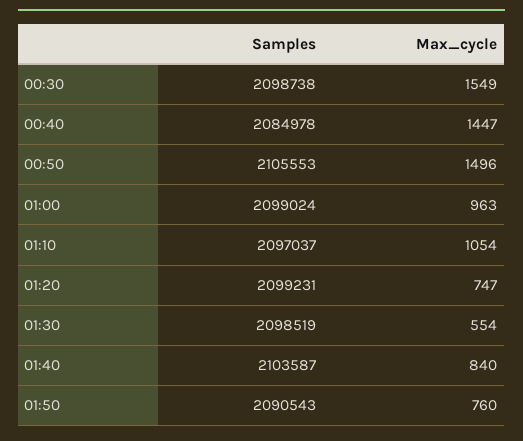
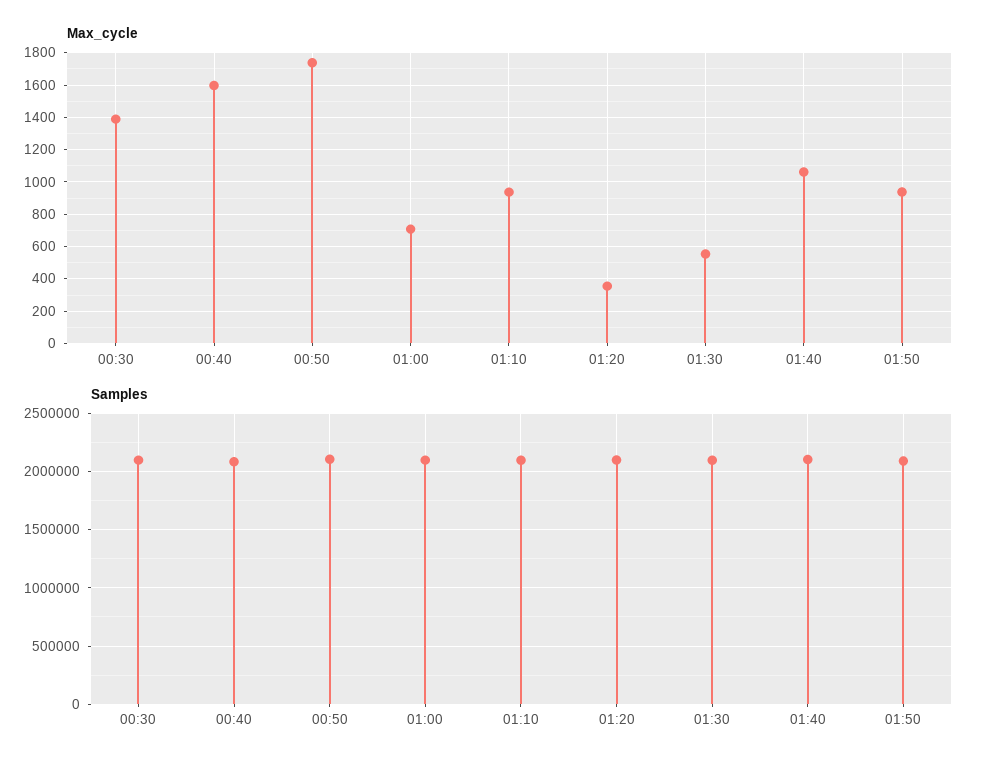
Max_cycle, 00:30: 1549 -> 1400
Max_cycle, 00:40: 1447 -> 1600
Max_cycle, 00:50: 1496 -> 1750
Max_cycle, 01:00: 963 -> 700
Max_cycle, 01:10: 1054 -> 950
Max_cycle, 01:20: 747 -> 350
Max_cycle, 01:40: 840 -> 1050
Max_cycle, 01:50: 760 -> 950

